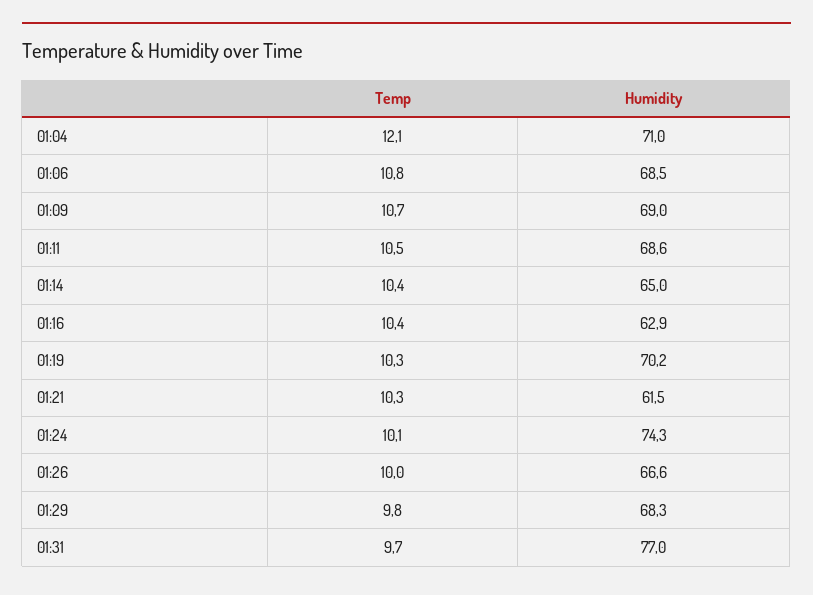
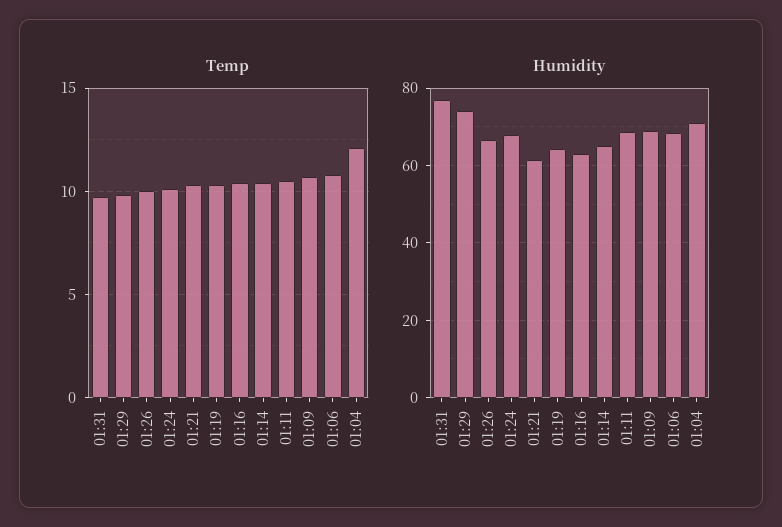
Humidity, 01:19: 70.2 -> 64
Humidity, 01:24: 74.3 -> 68
Humidity, 01:29: 68.3 -> 74

